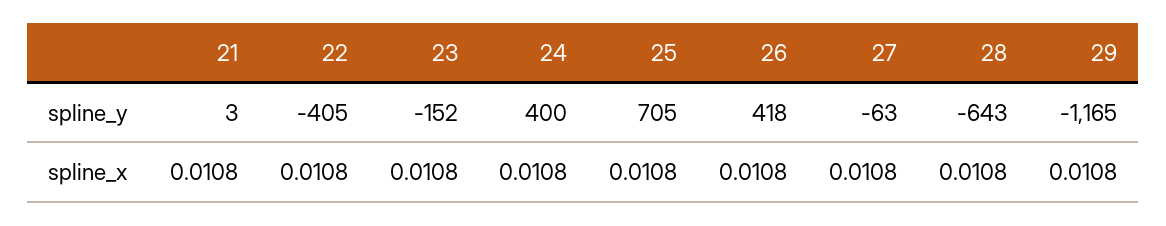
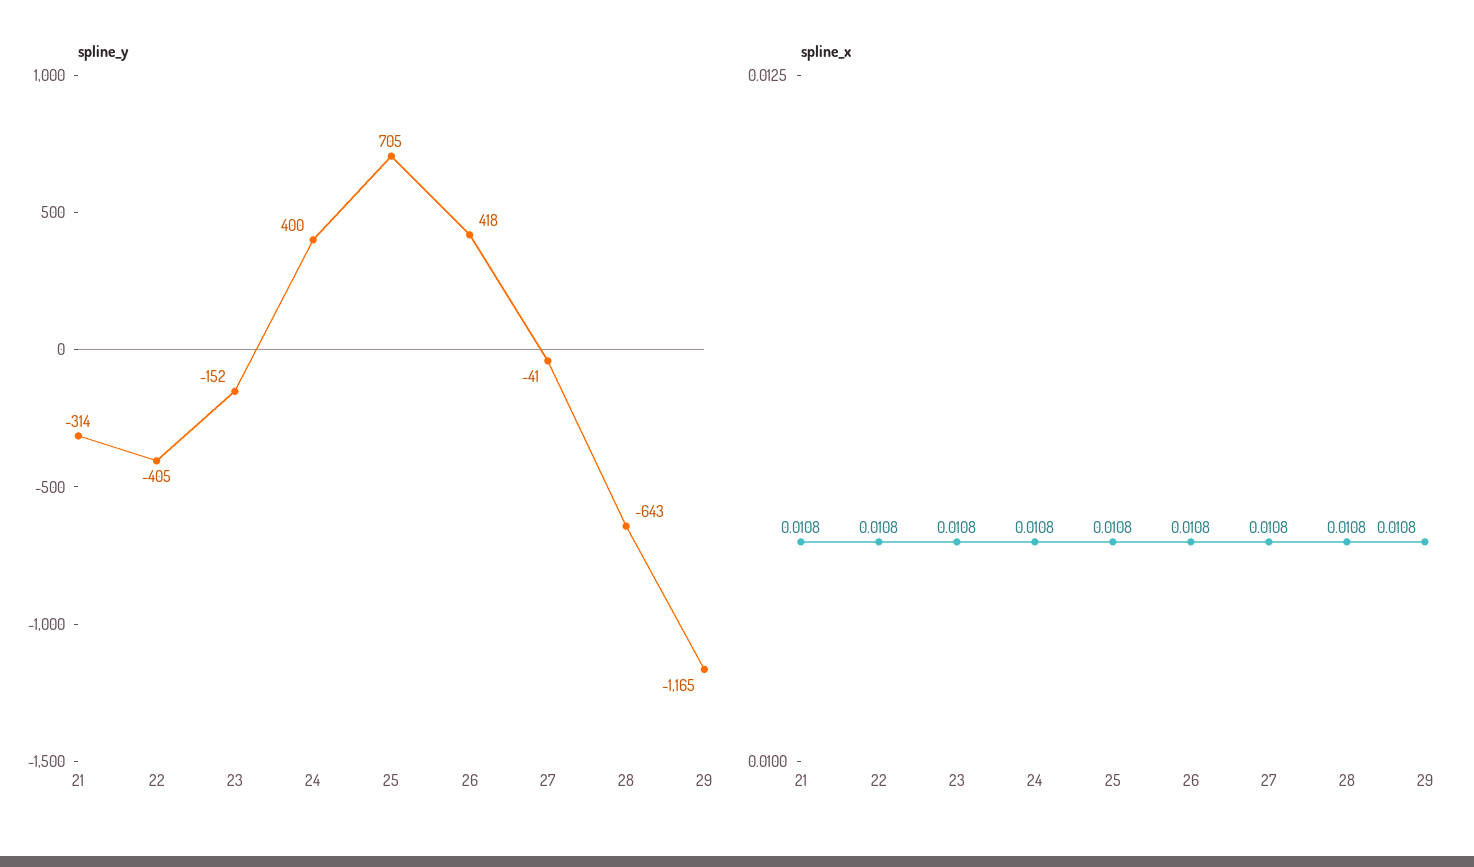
spline_y, 21: 3 -> -314
spline_y, 27: -63 -> -41

